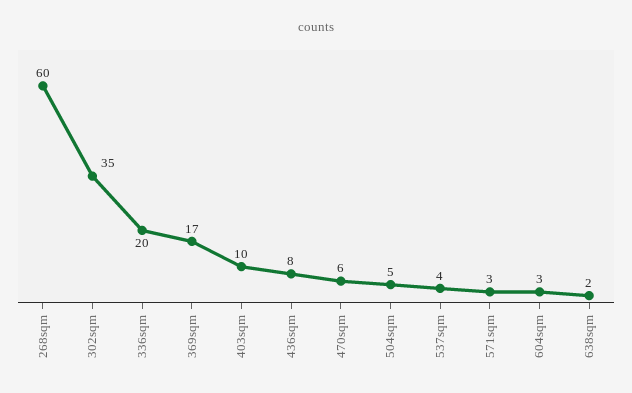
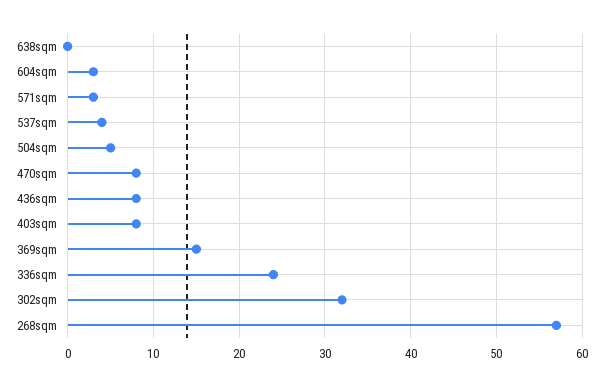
268sqm: 60 -> 57
302sqm: 35 -> 32
336sqm: 20 -> 24
369sqm: 17 -> 15
403sqm: 10 -> 8
470sqm: 6 -> 8
638sqm: 2 -> 0

